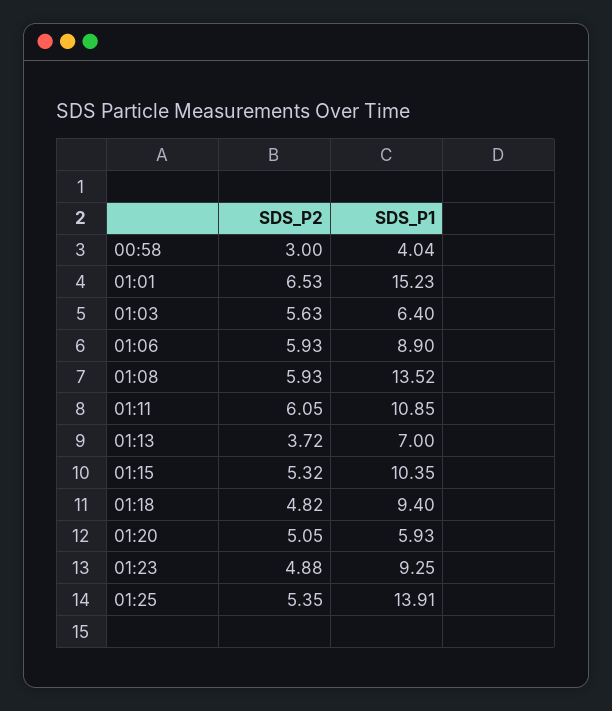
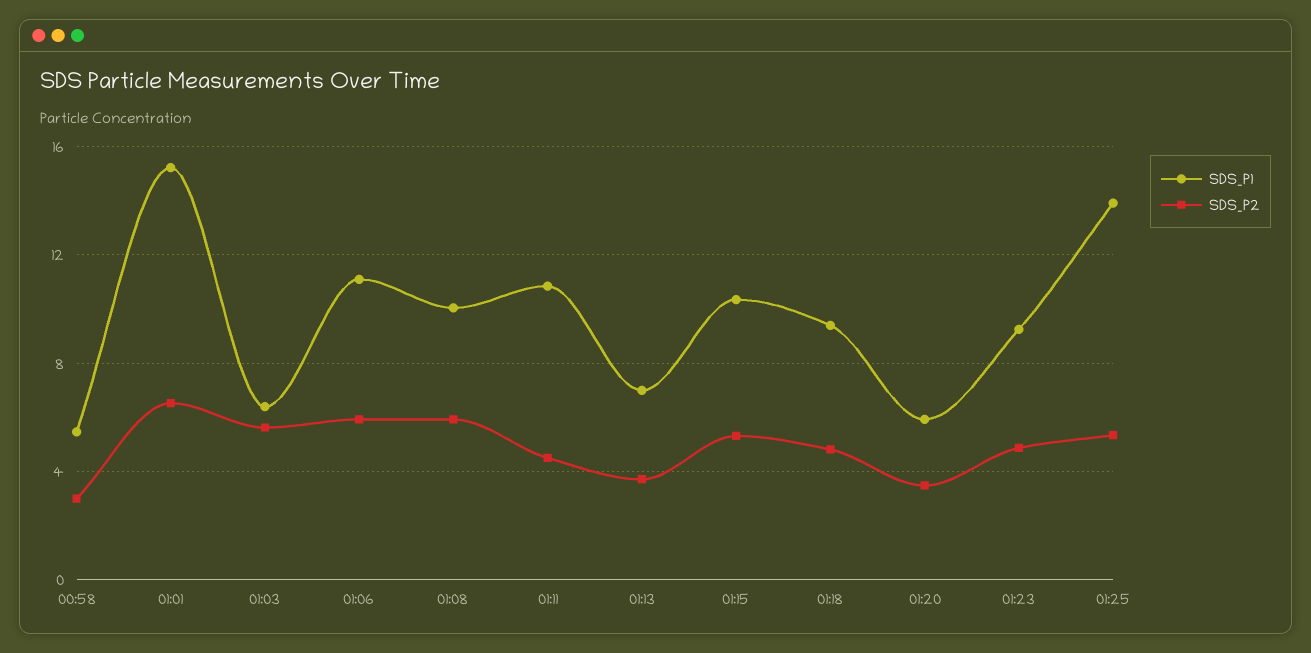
SDS_P1, 00:58: 4.04 -> 5.5
SDS_P1, 01:06: 8.9 -> 11
SDS_P1, 01:08: 13.52 -> 10
SDS_P2, 01:11: 6.05 -> 4.5
SDS_P2, 01:20: 5.05 -> 3.5

